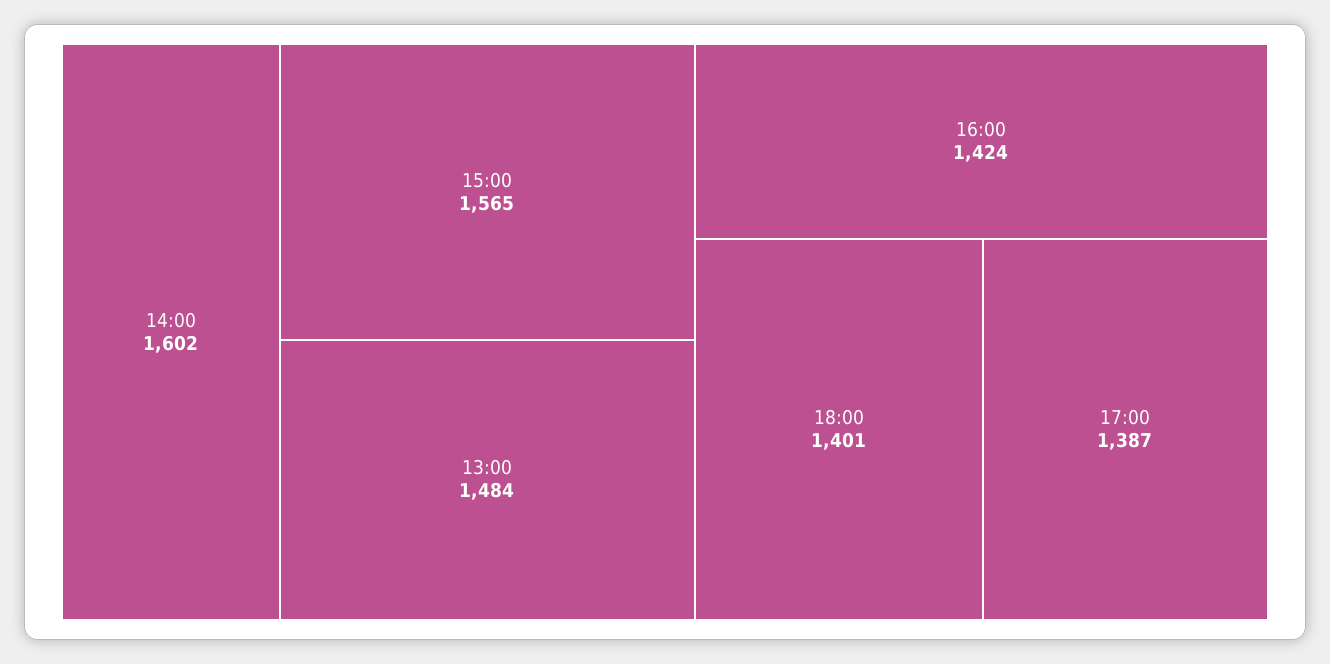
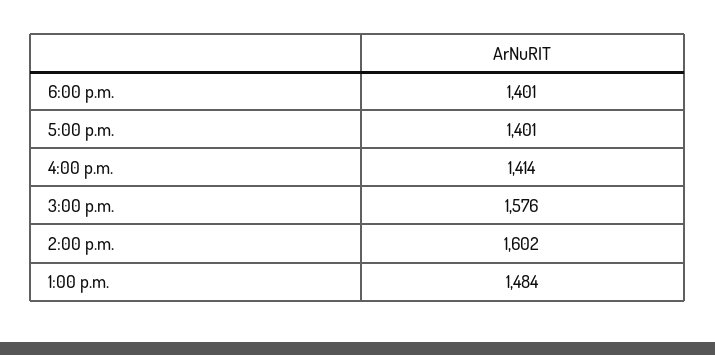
15:00: 1565 -> 1576
16:00: 1424 -> 1414
17:00: 1387 -> 1401

